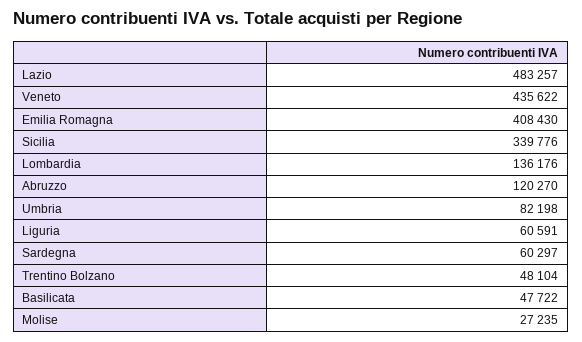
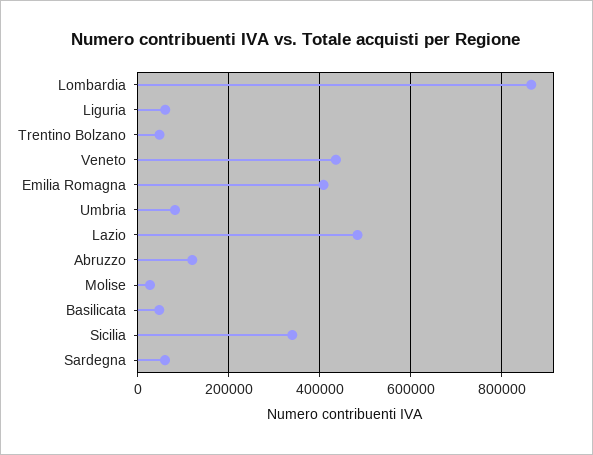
Lombardia: 136176 -> 860000

